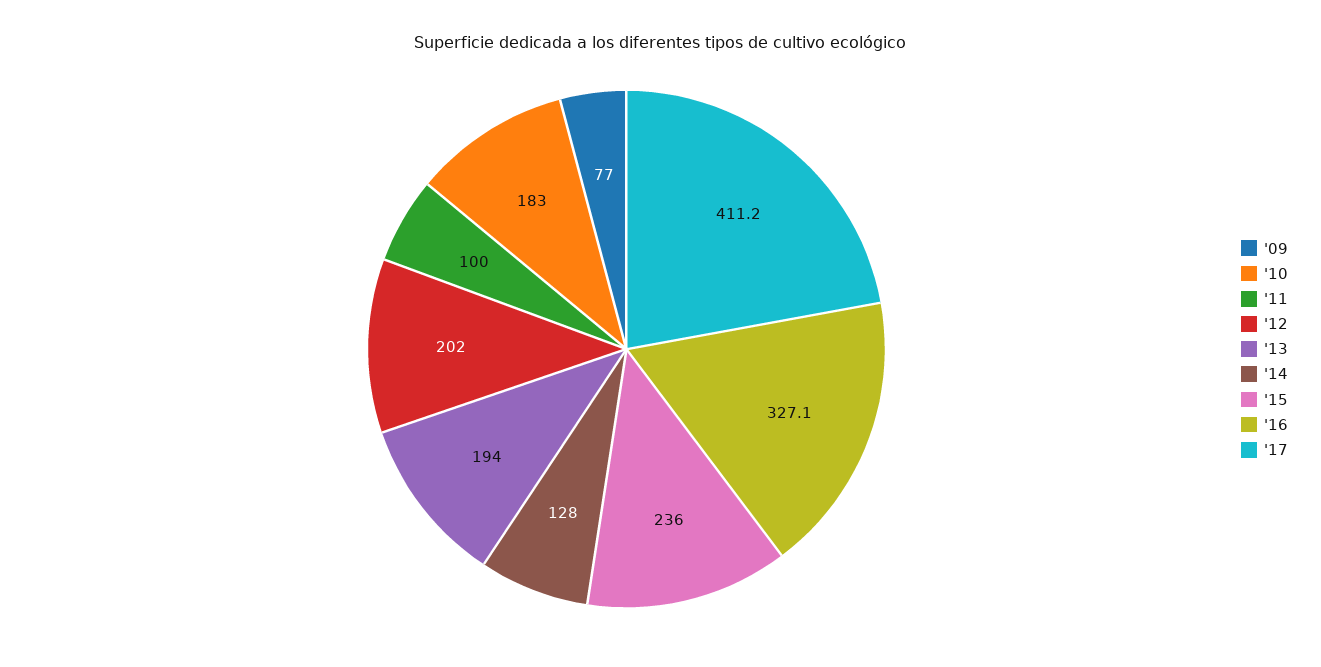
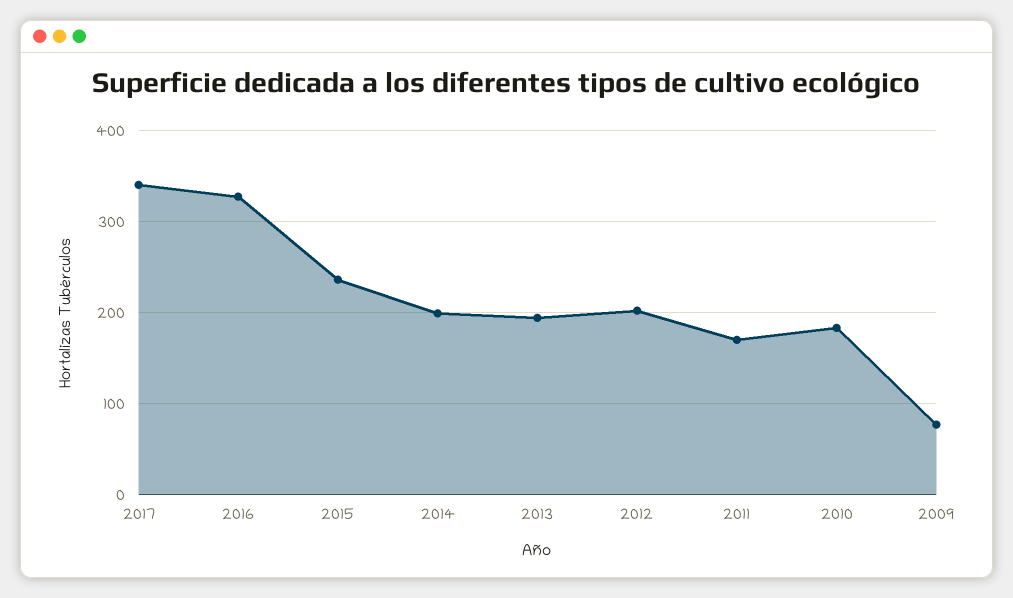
'11: 100 -> 170
'14: 128 -> 200
'17: 411.2 -> 340

